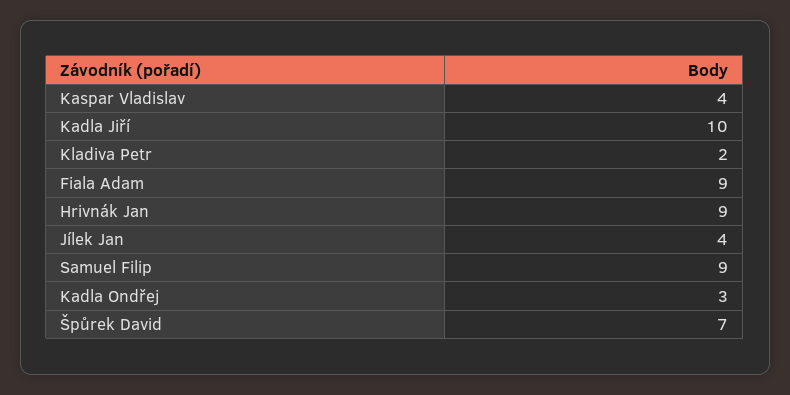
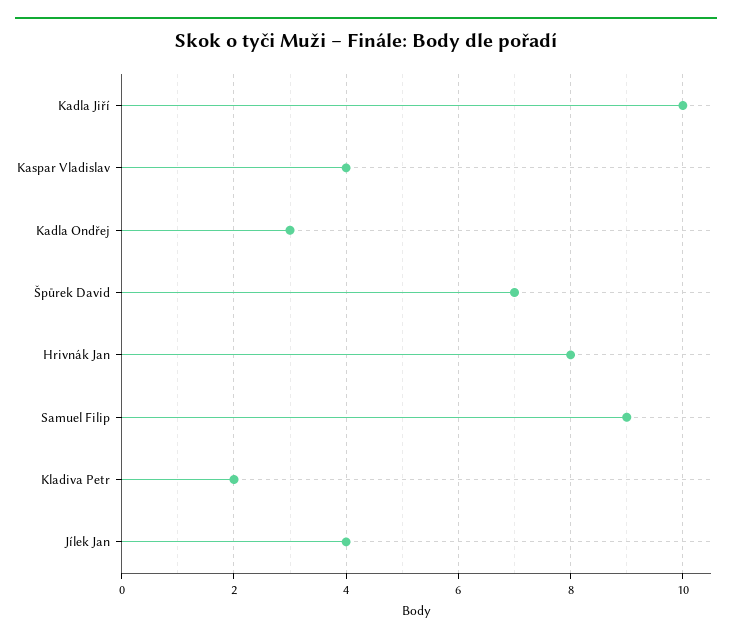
Fiala Adam: 9 -> none
Hrivnák Jan: 9 -> 8

